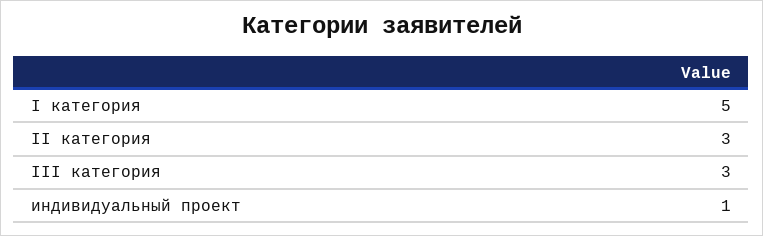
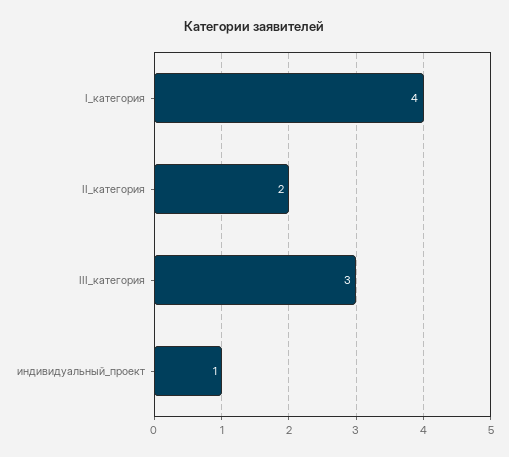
I категория: 5 -> 4
II категория: 3 -> 2

